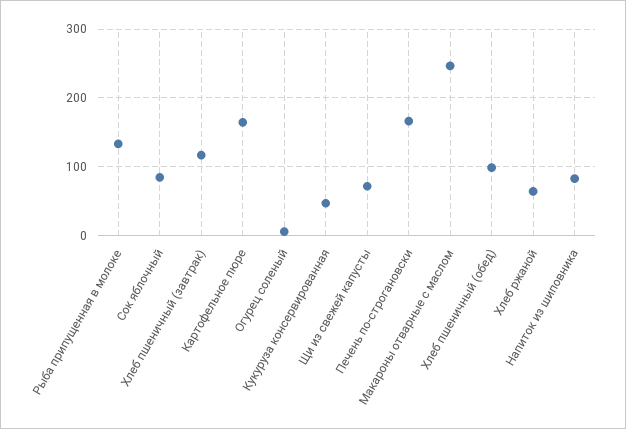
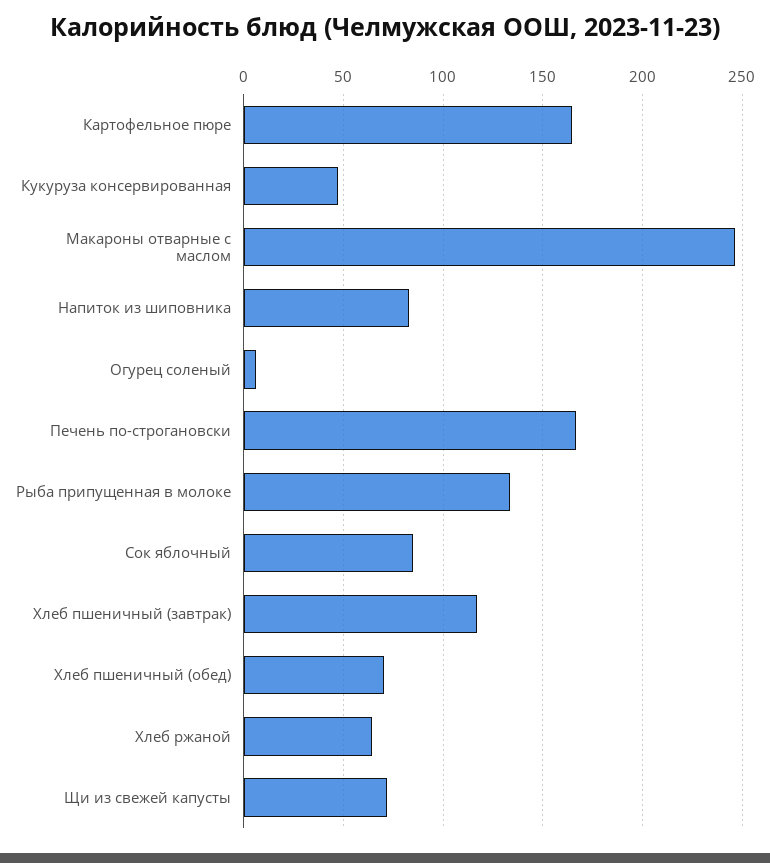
Хлеб пшеничный (обед): 100 -> 70

